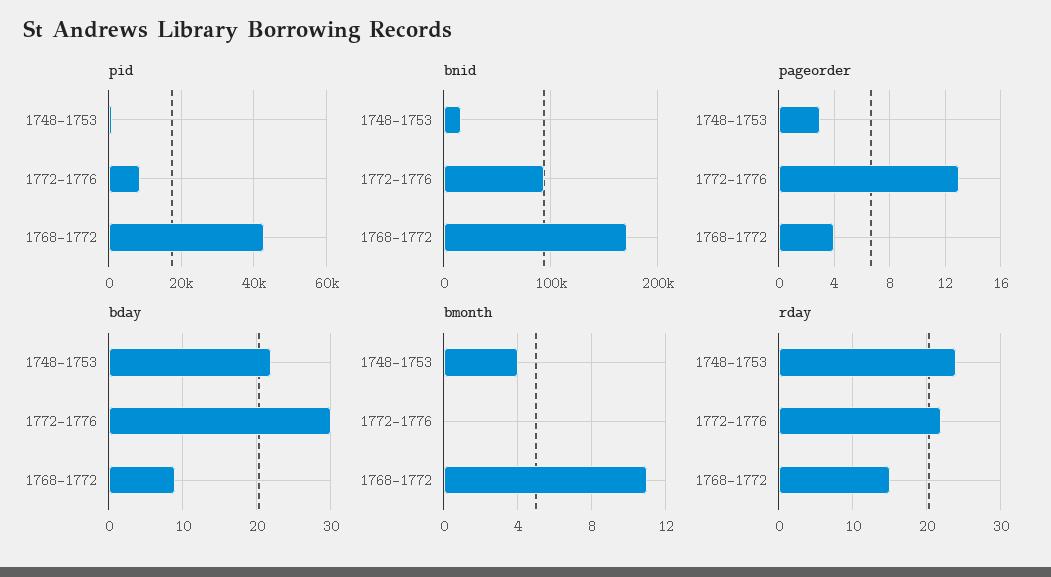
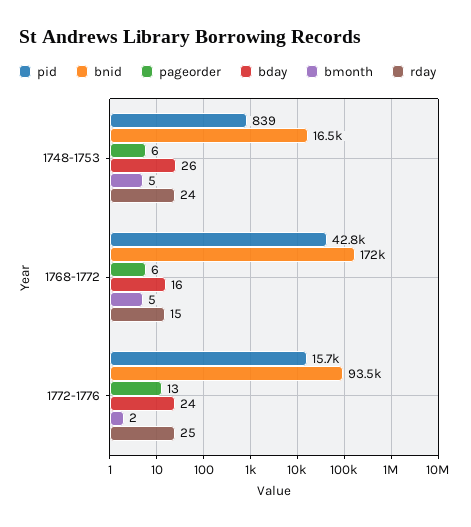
pid, 1772-1776: 8000 -> 15700
pageorder, 1748-1753: 3 -> 6
pageorder, 1768-1772: 4 -> 6
bday, 1748-1753: 22 -> 26
bday, 1772-1776: 30 -> 24
bday, 1768-1772: 9 -> 16
bmonth, 1748-1753: 4 -> 5
bmonth, 1772-1776: 0 -> 2
bmonth, 1768-1772: 11 -> 5
rday, 1772-1776: 22 -> 25

